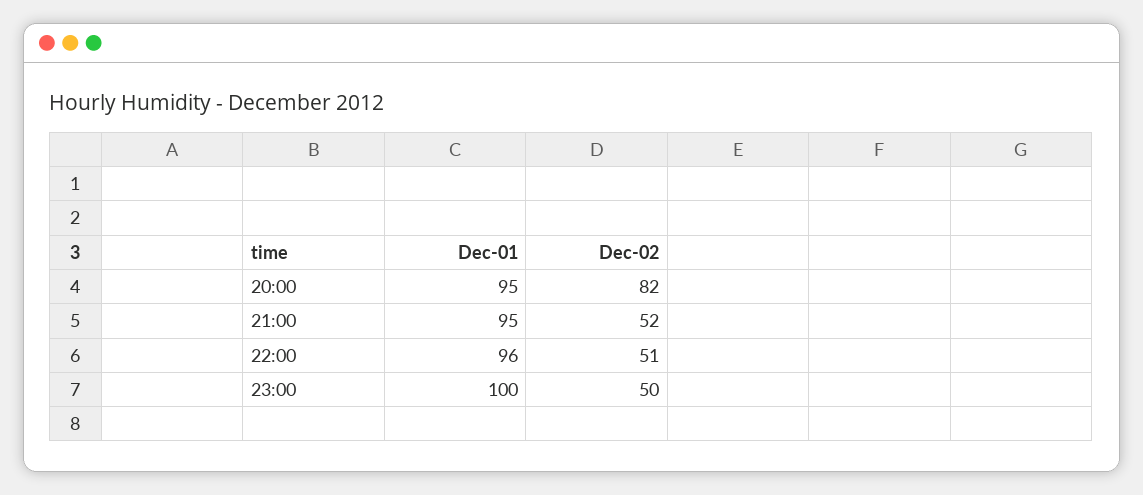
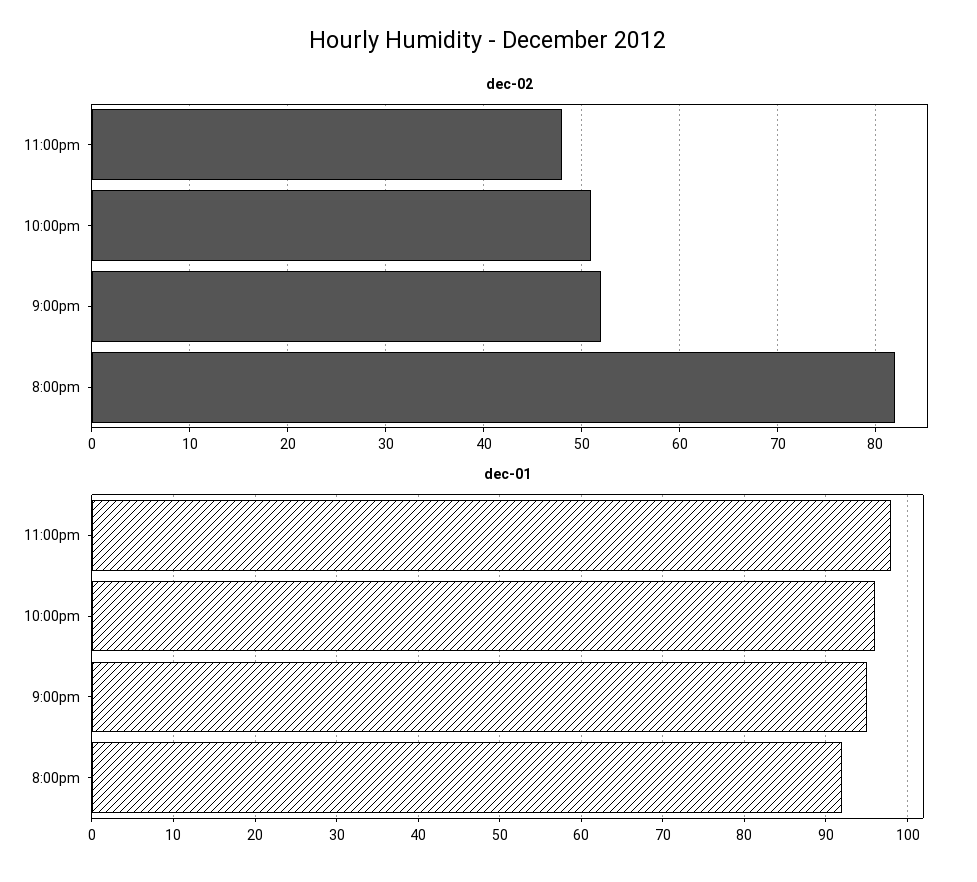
Dec-01, 20:00: 95 -> 92
Dec-01, 23:00: 100 -> 98
Dec-02, 23:00: 50 -> 48

